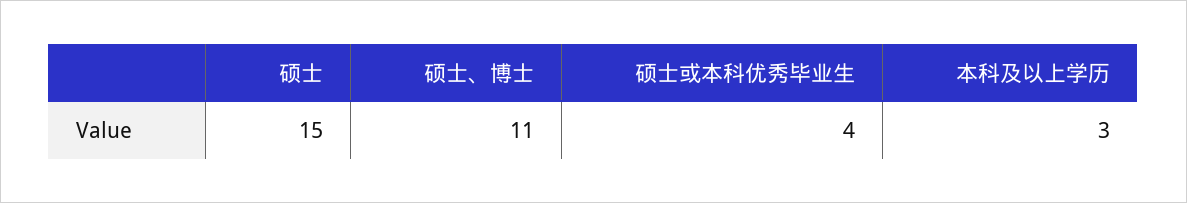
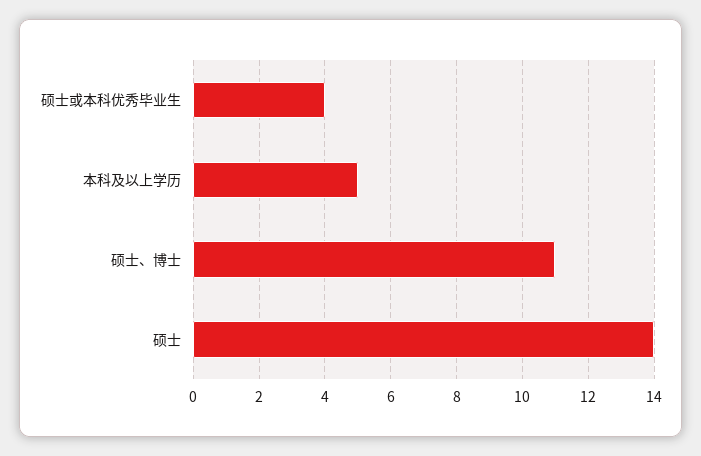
硕士: 15 -> 14
本科及以上学历: 3 -> 5

